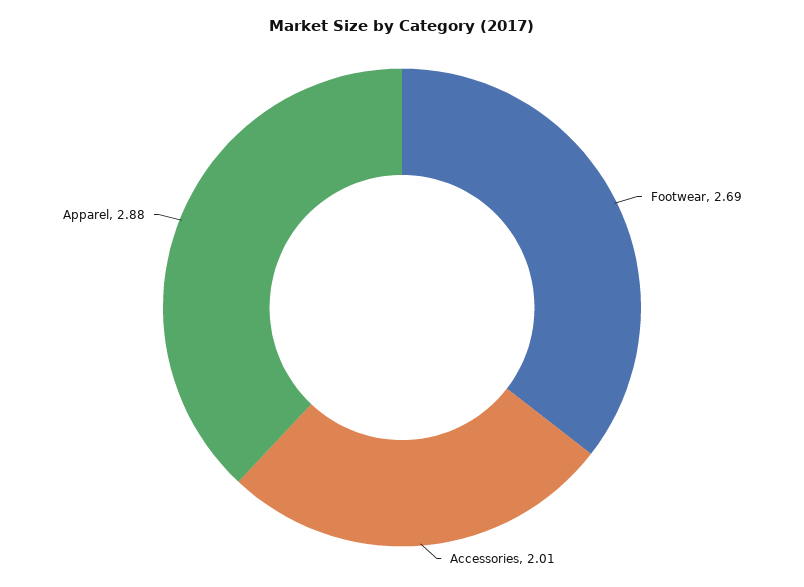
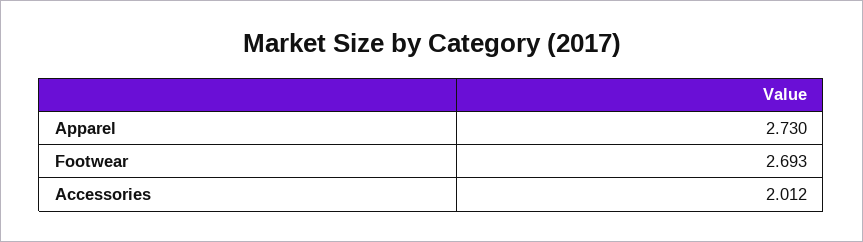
Apparel: 2.88 -> 2.73

